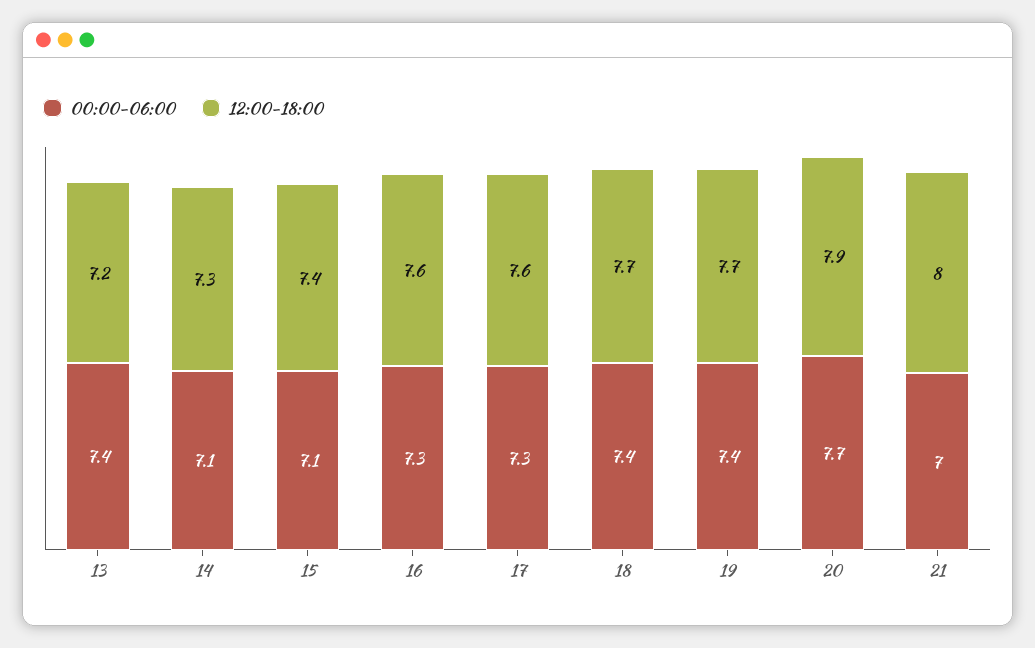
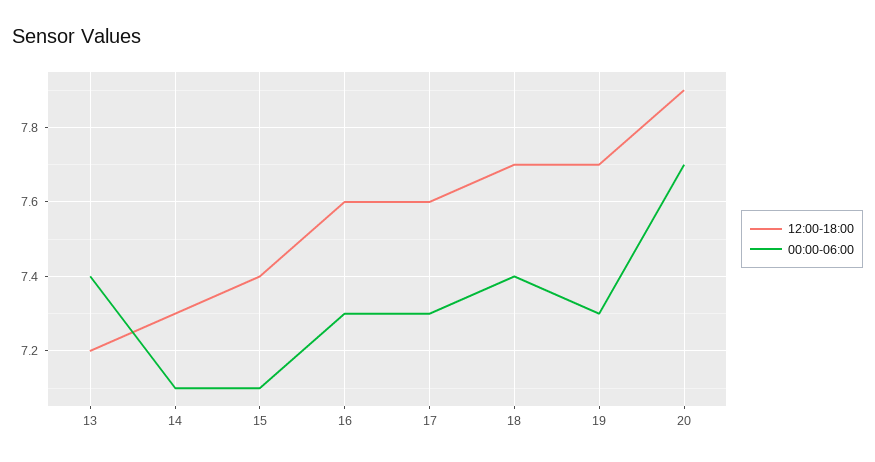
00:00-06:00, 19: 7.4 -> 7.3
00:00-06:00, 21: 7 -> none
12:00-18:00, 21: 8 -> none

